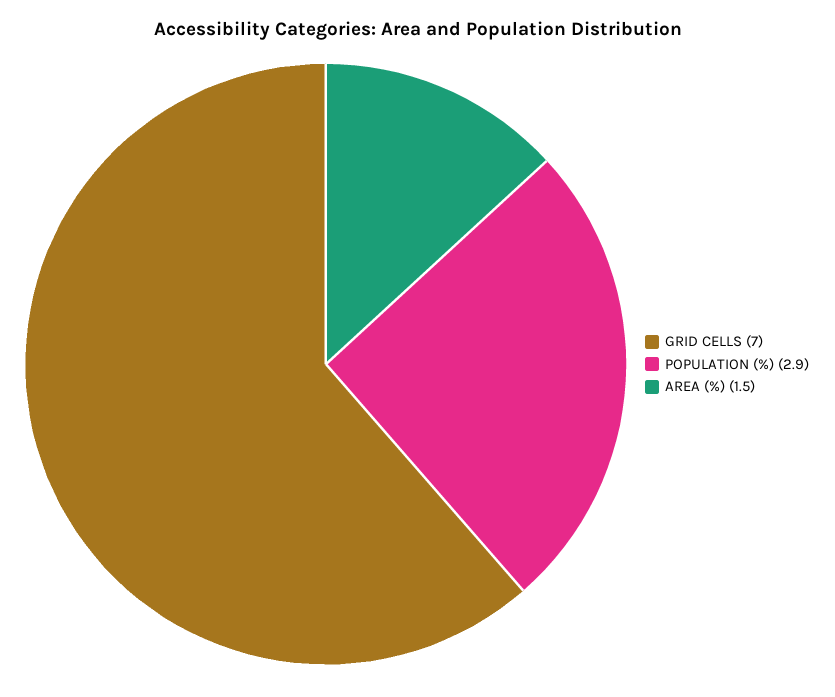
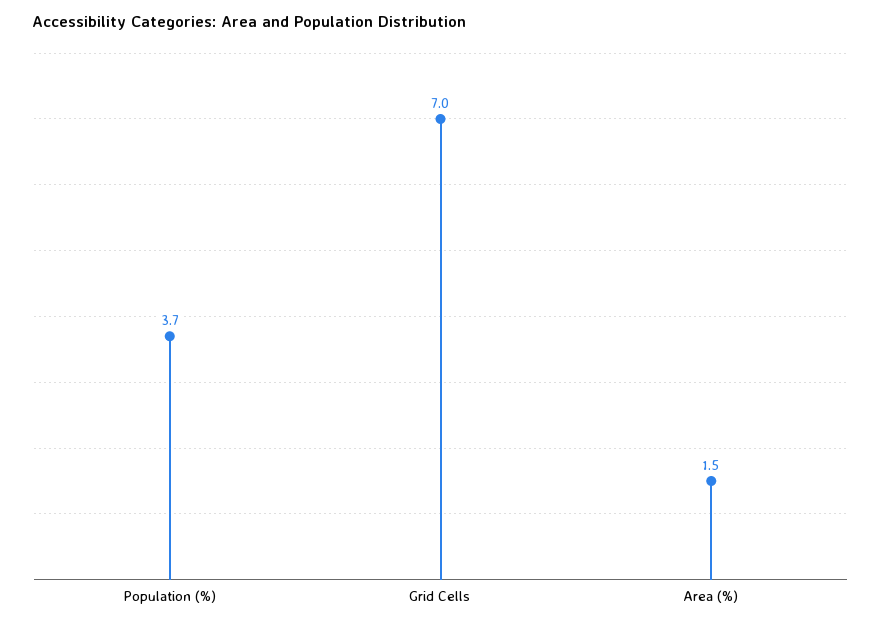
POPULATION (%): 2.9 -> 3.7

